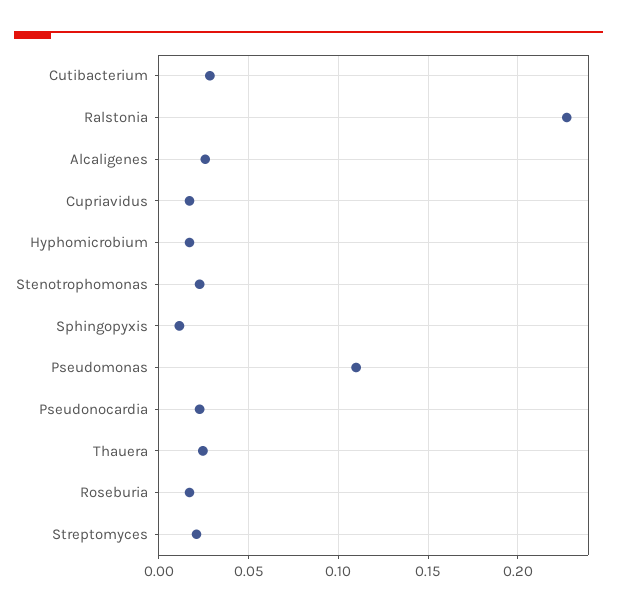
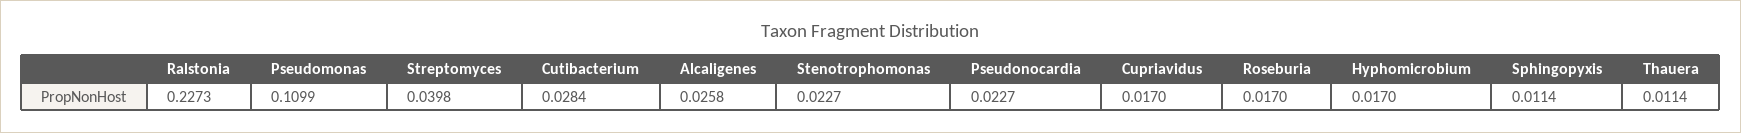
Thauera: 0.025 -> 0.0114
Streptomyces: 0.02 -> 0.0398

